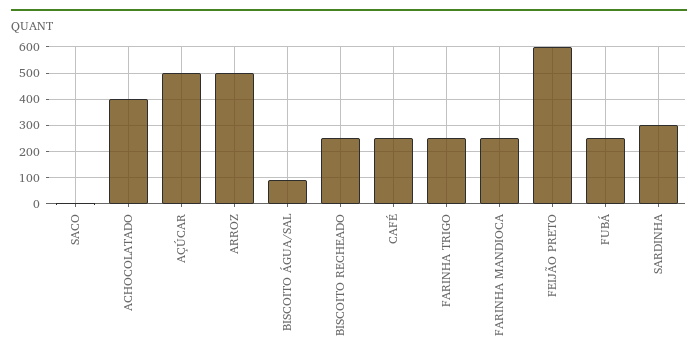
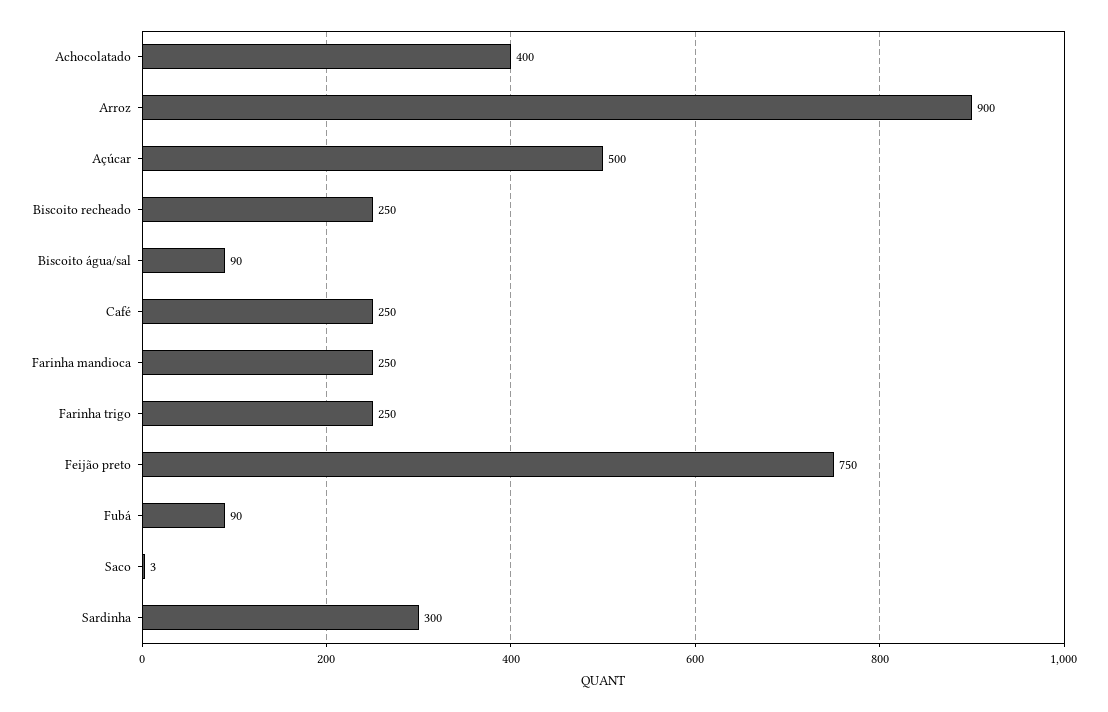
ARROZ: 500 -> 900
FEIJÃO PRETO: 600 -> 750
FUBÁ: 250 -> 90

